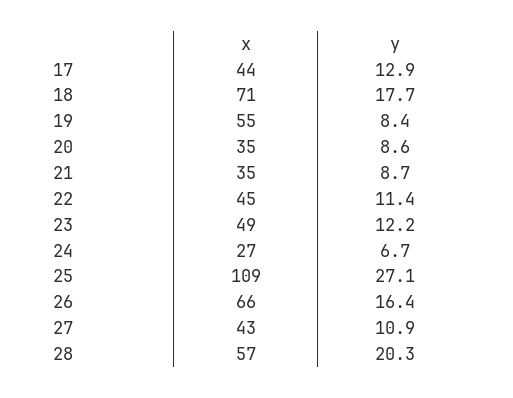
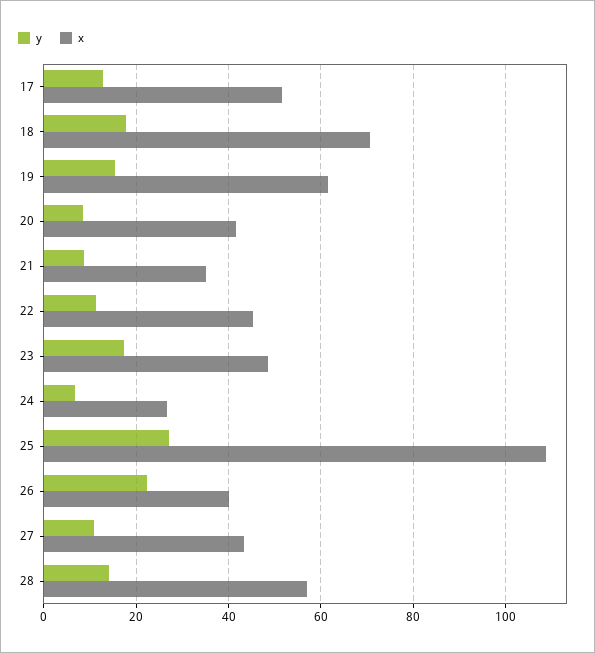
x, 17: 44 -> 52
x, 19: 55 -> 62
y, 19: 8.4 -> 16
x, 20: 35 -> 42
y, 23: 12.2 -> 18
x, 26: 66 -> 40
y, 26: 16.4 -> 22
y, 28: 20.3 -> 14

